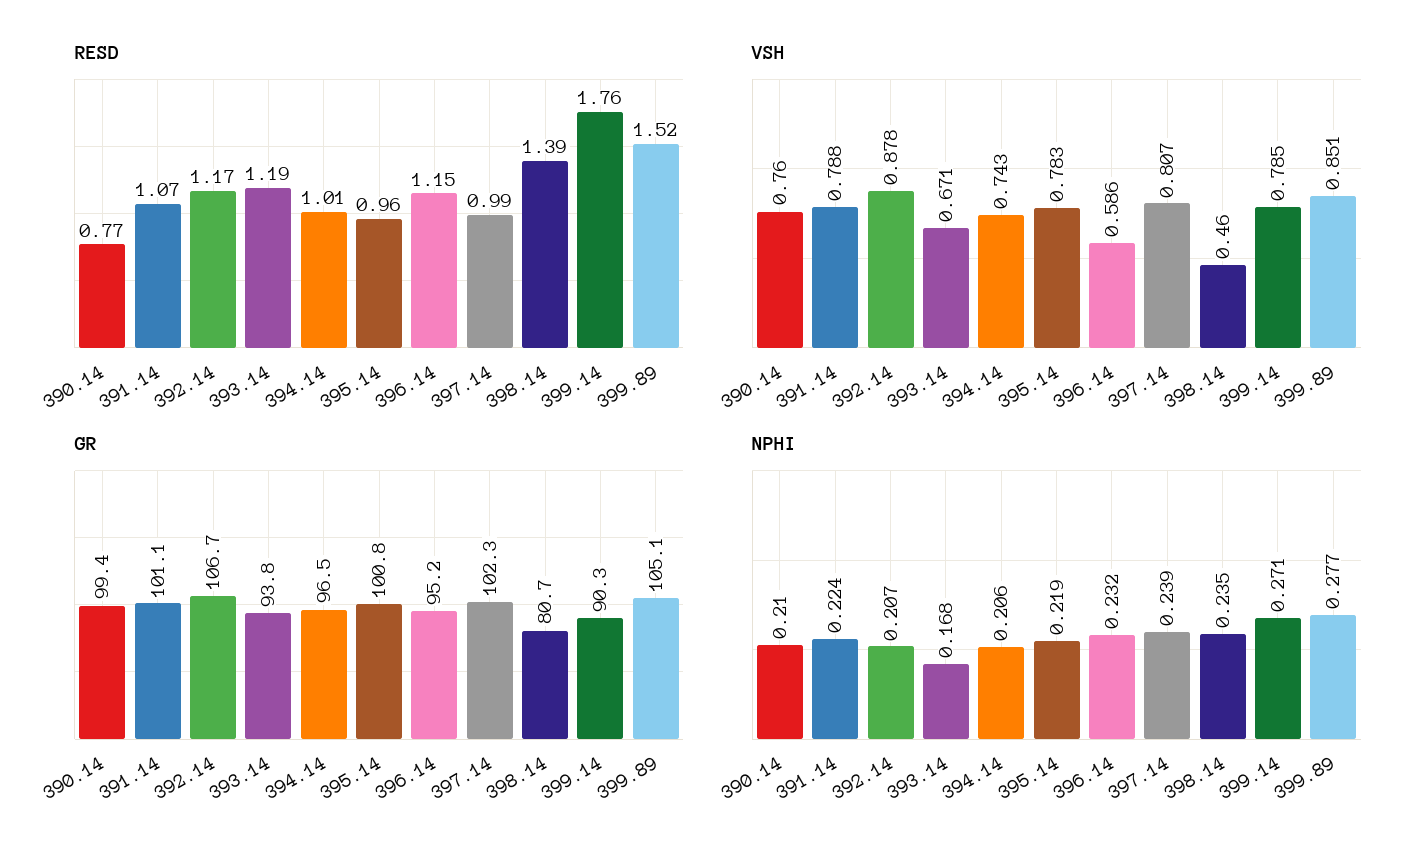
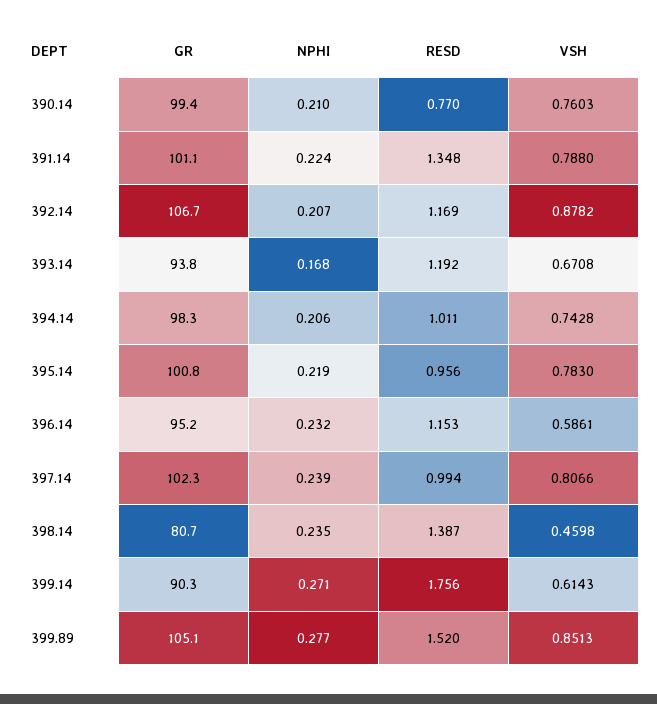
RESD, 391.14: 1.07 -> 1.348
VSH, 399.14: 0.785 -> 0.6143
GR, 394.14: 96.5 -> 98.3

